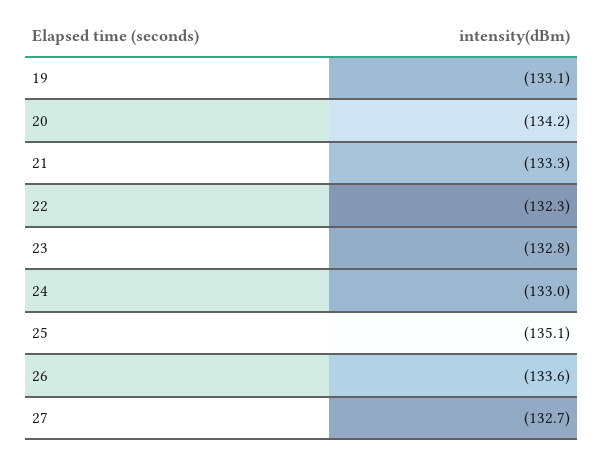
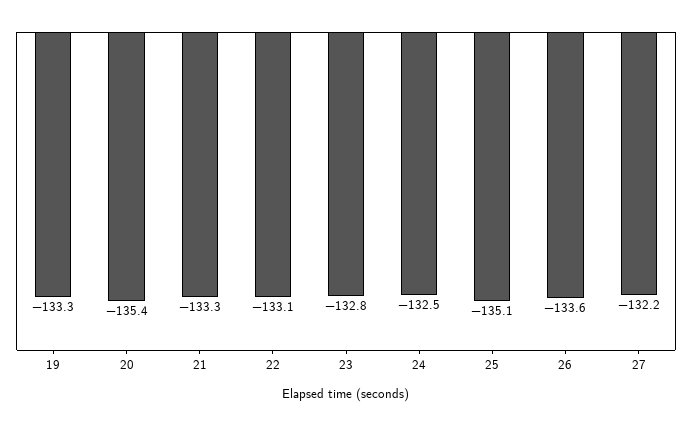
19: -133.1 -> -133.3
20: -134.2 -> -135.4
22: -132.3 -> -133.1
24: -133 -> -132.5
27: -132.7 -> -132.2

